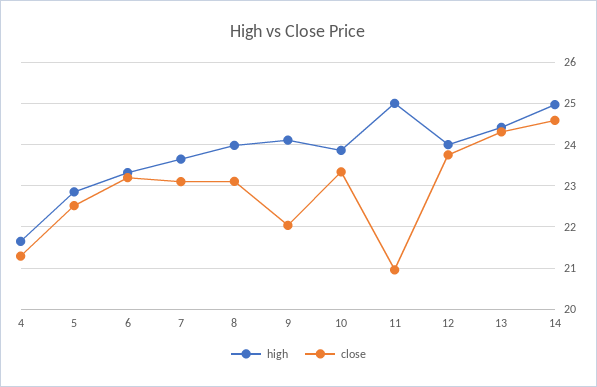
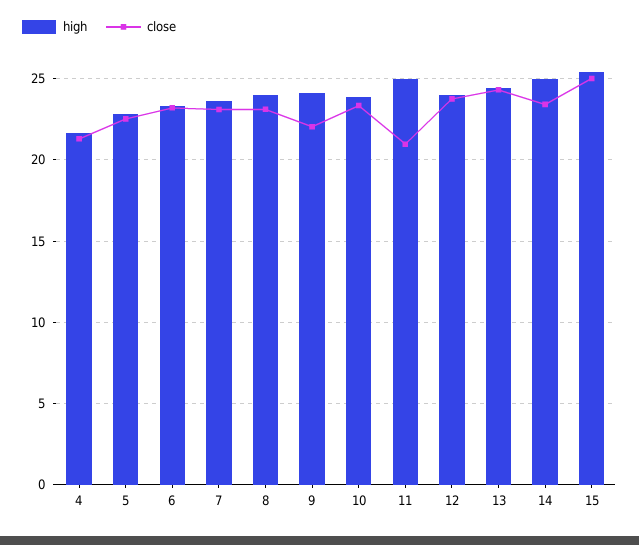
close, 14: 24.6 -> 23.5
high, 15: none -> 25.5
close, 15: none -> 25

